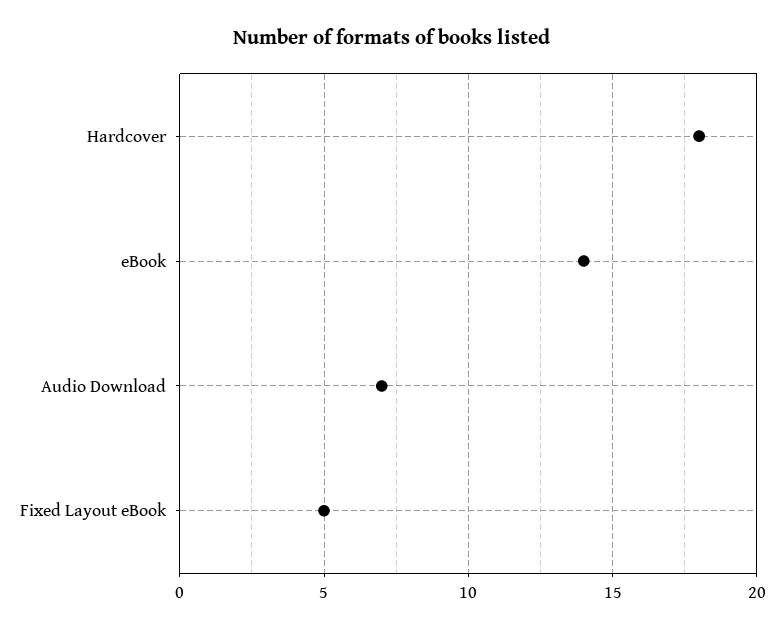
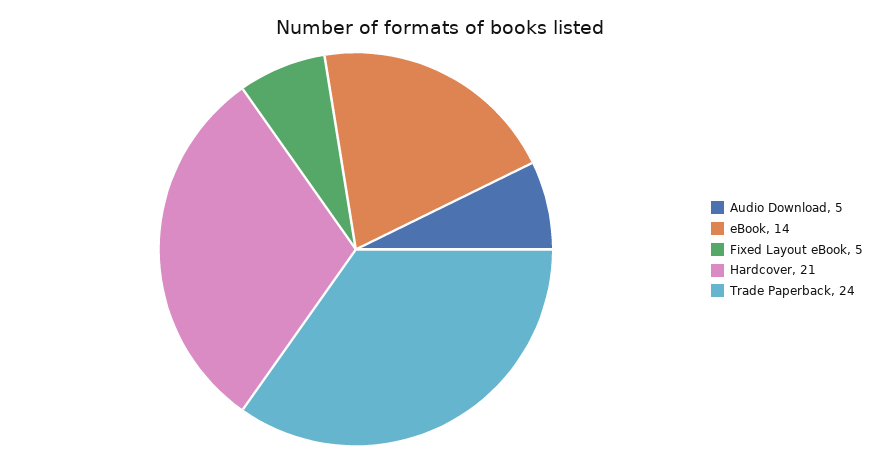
Hardcover: 18 -> 21
Audio Download: 7 -> 5
Trade Paperback: none -> 24

